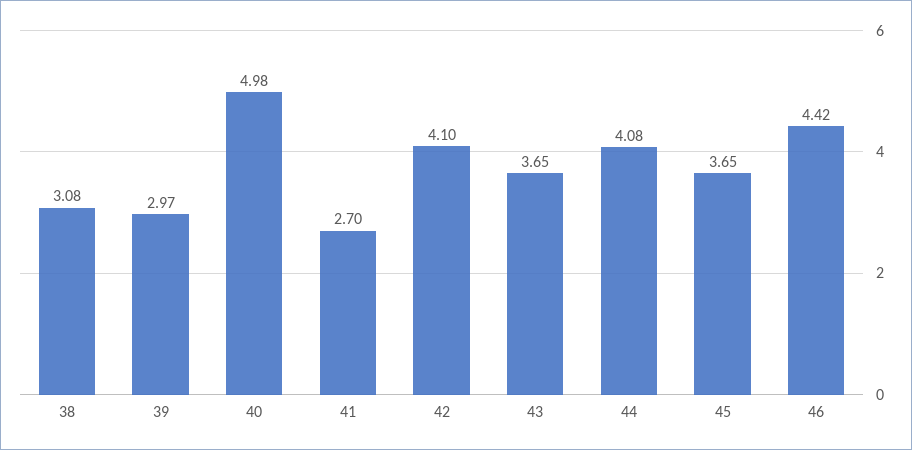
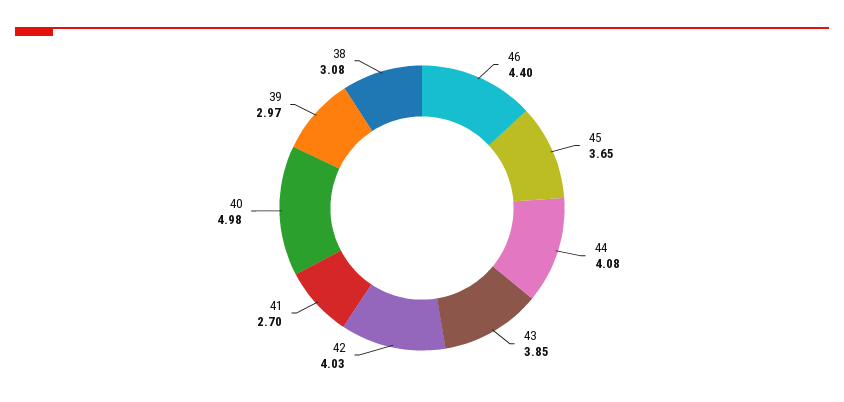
42: 4.1 -> 4.03
43: 3.65 -> 3.85
46: 4.42 -> 4.4

